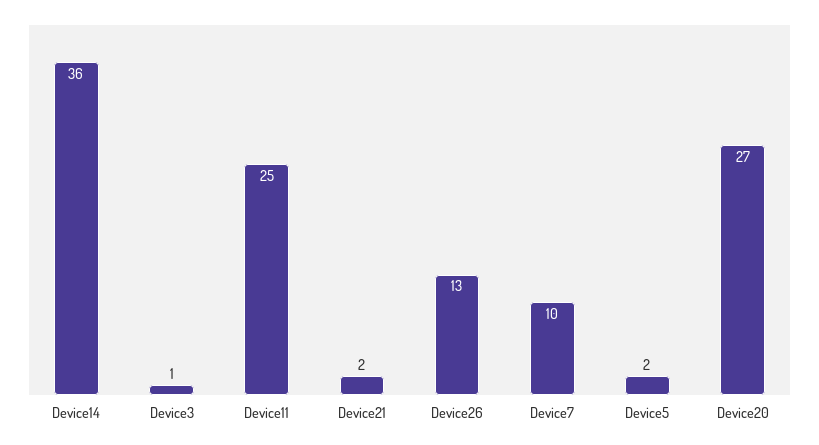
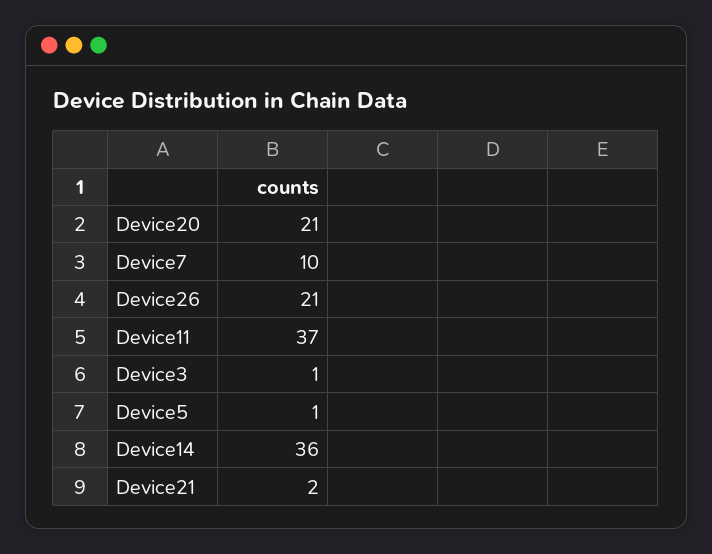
Device11: 25 -> 37
Device26: 13 -> 21
Device5: 2 -> 1
Device20: 27 -> 21

